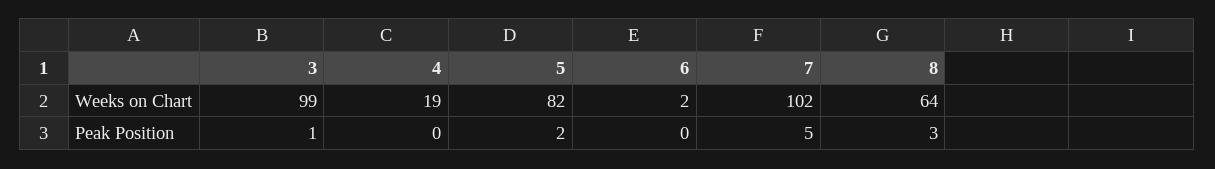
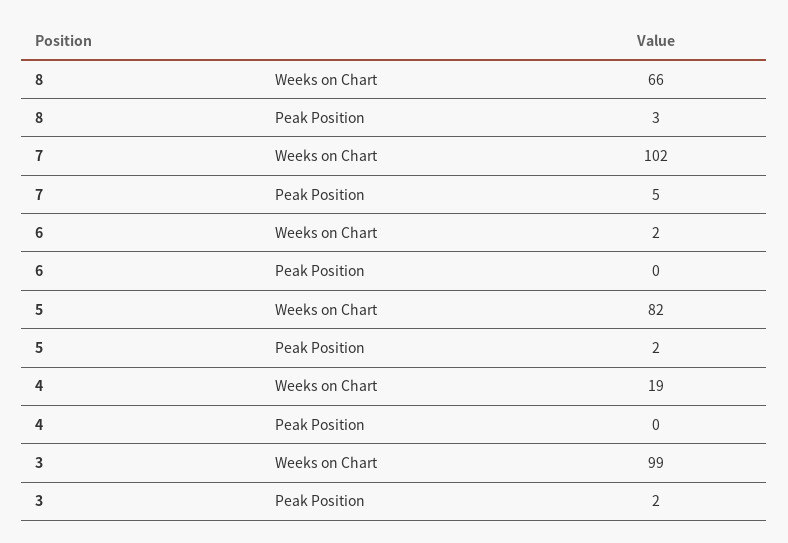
8, Weeks on Chart: 64 -> 66
3, Peak Position: 1 -> 2

